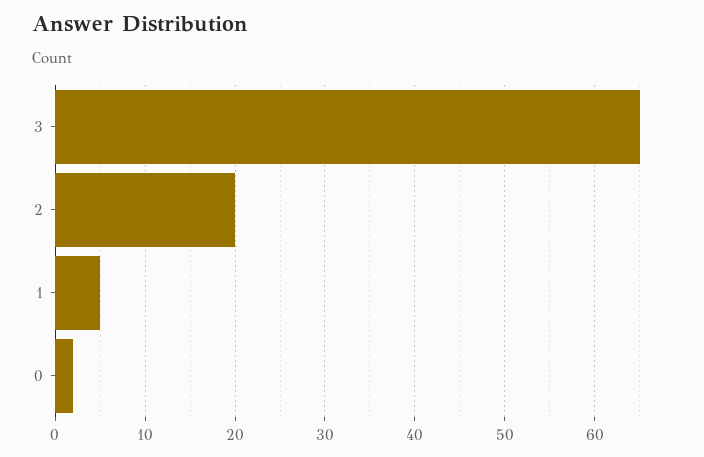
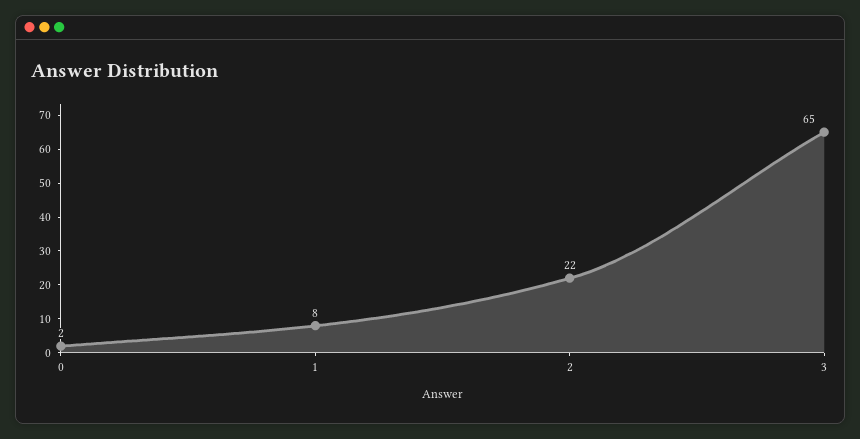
2: 20 -> 22
1: 5 -> 8

